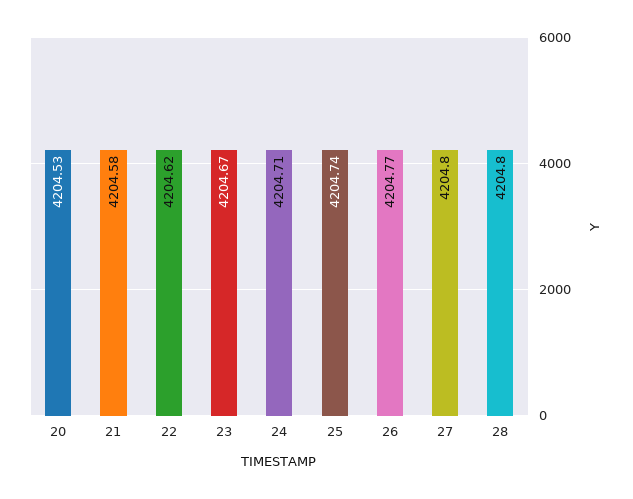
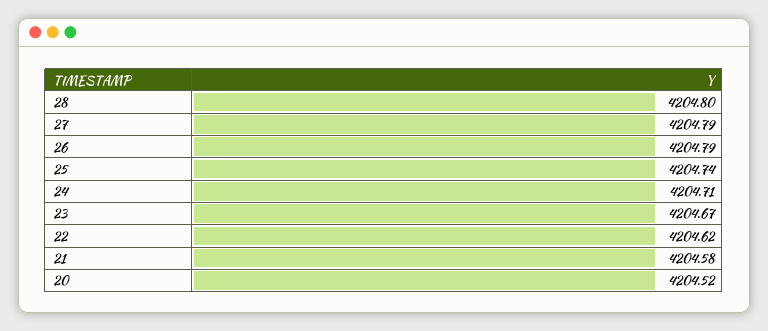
20: 4204.53 -> 4204.52
26: 4204.77 -> 4204.79
27: 4204.8 -> 4204.79

